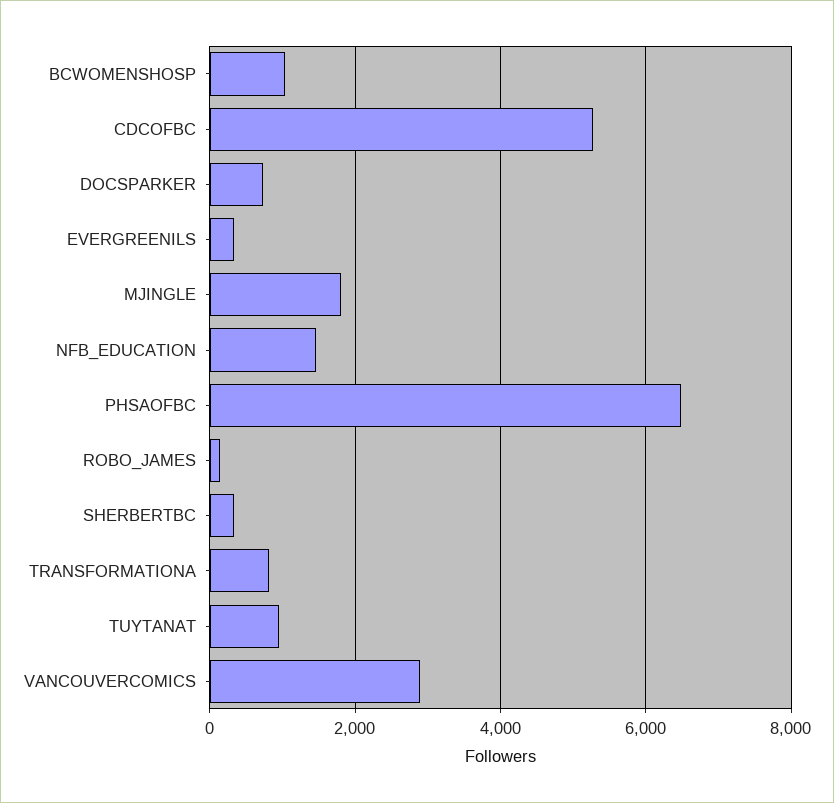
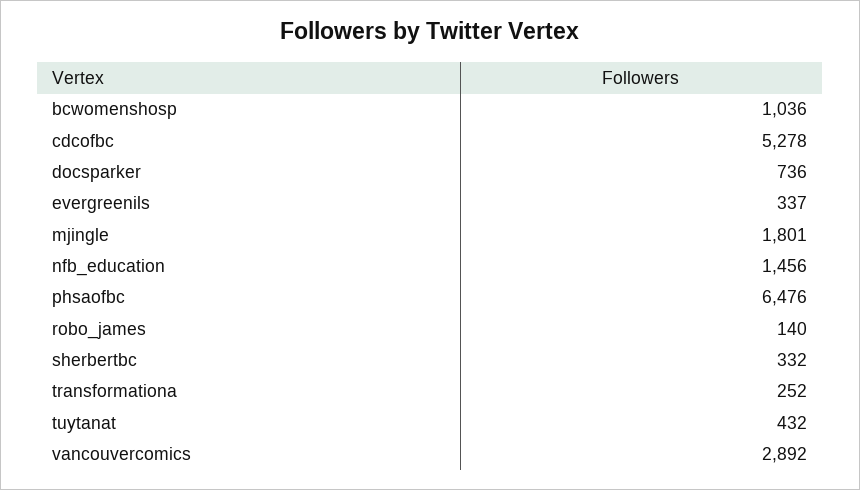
TRANSFORMATIONA: 800 -> 252
TUYTANAT: 1000 -> 432

